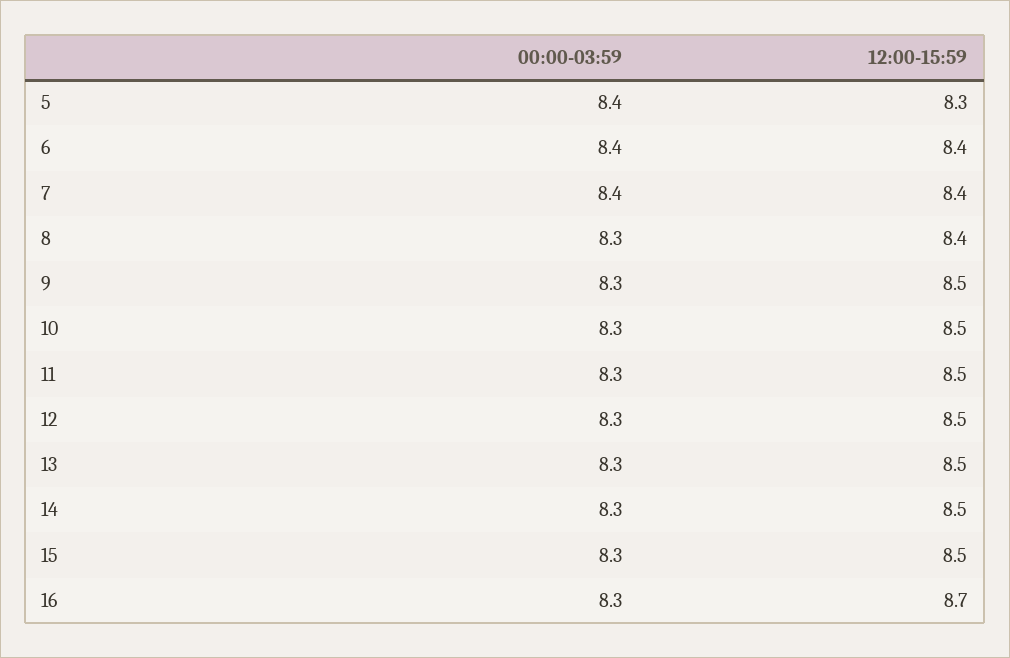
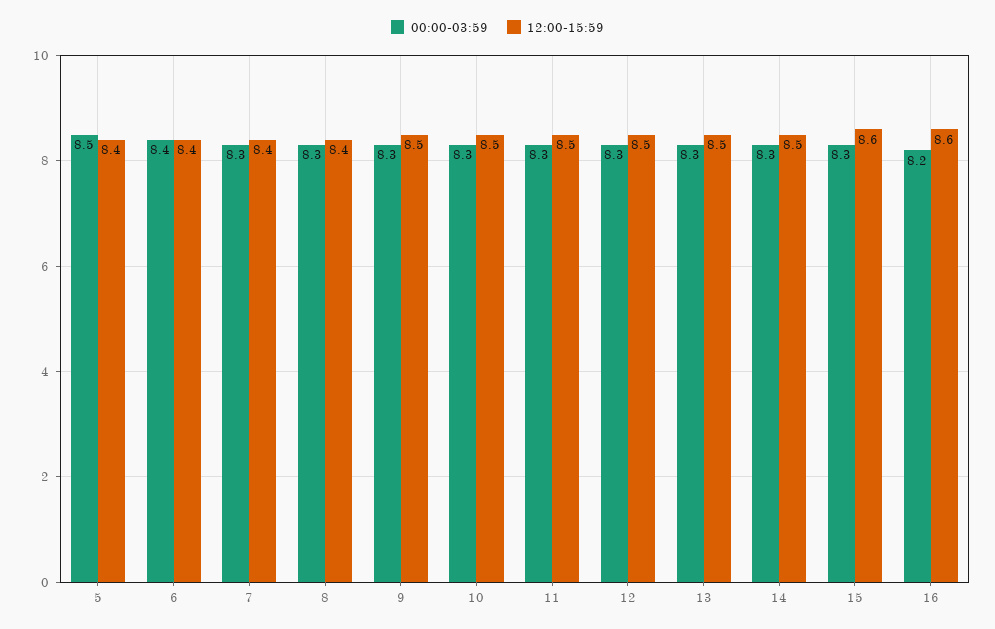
00:00-03:59, 5: 8.4 -> 8.5
12:00-15:59, 5: 8.3 -> 8.4
00:00-03:59, 7: 8.4 -> 8.3
12:00-15:59, 15: 8.5 -> 8.6
00:00-03:59, 16: 8.3 -> 8.2
12:00-15:59, 16: 8.7 -> 8.6

